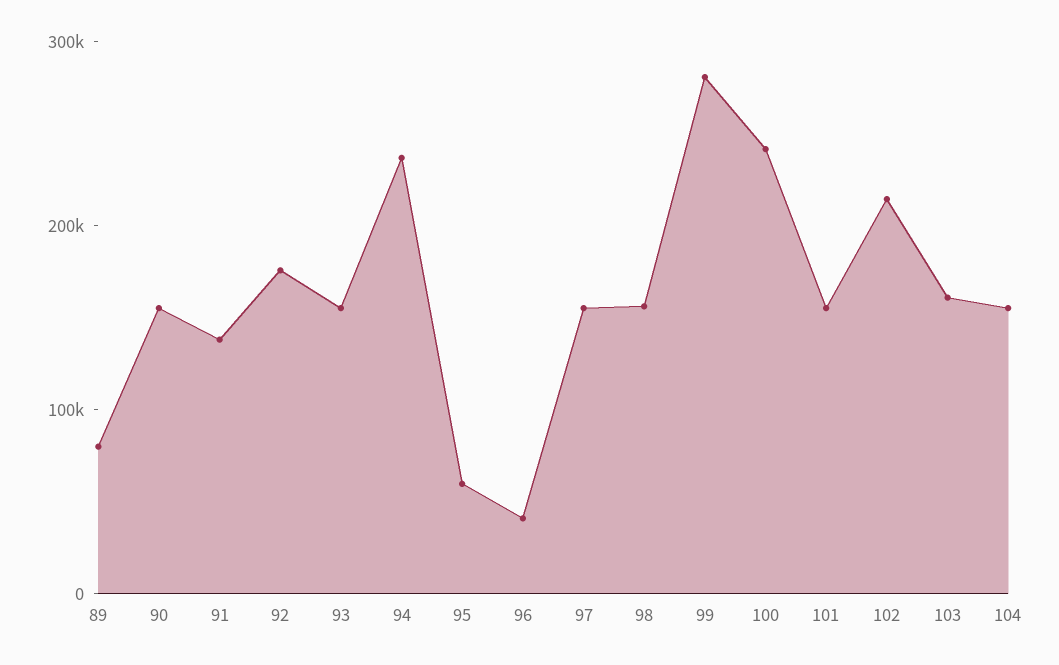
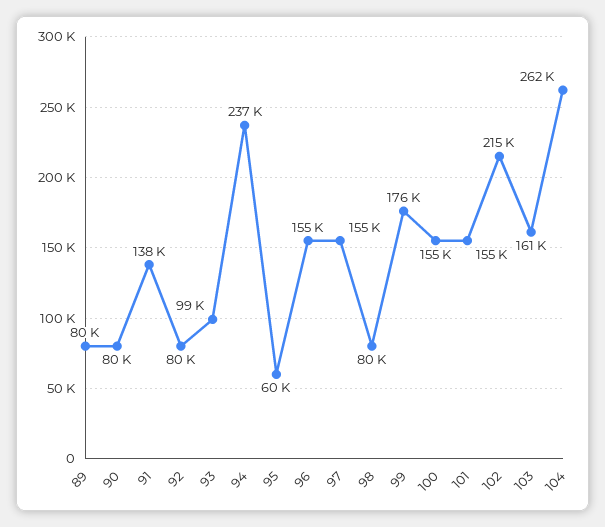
90: 160000 -> 80000
92: 180000 -> 80000
93: 160000 -> 99000
96: 40000 -> 155000
98: 160000 -> 80000
99: 280000 -> 176000
100: 240000 -> 155000
104: 160000 -> 262000

